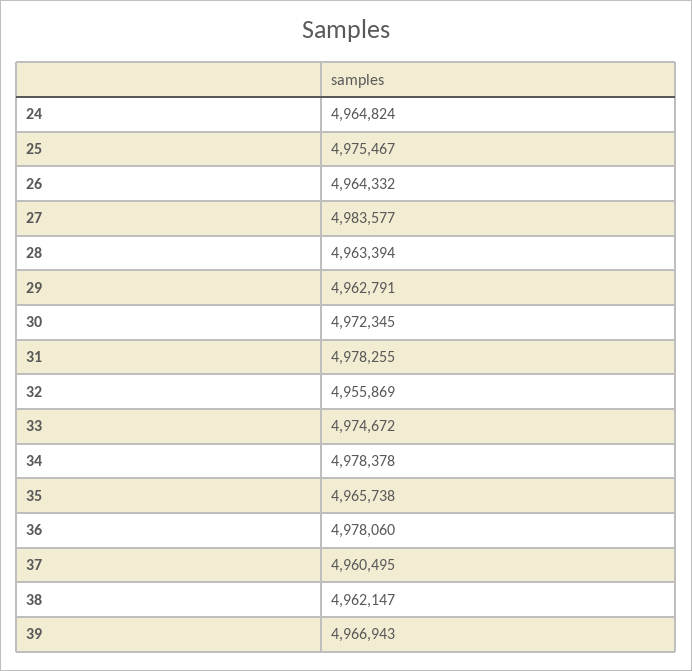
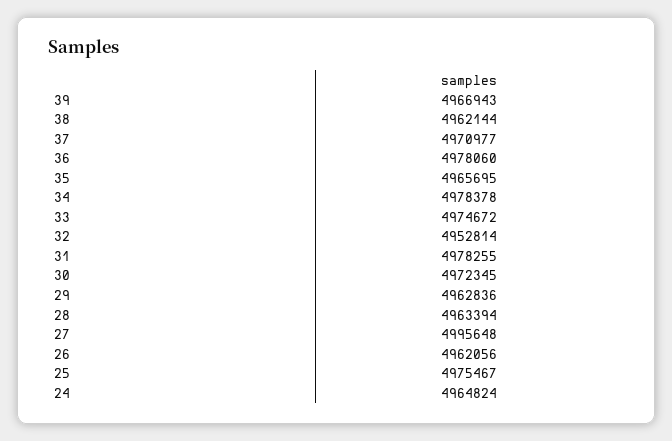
26: 4964332 -> 4962056
27: 4983577 -> 4995648
29: 4962791 -> 4962836
32: 4955869 -> 4952814
35: 4965738 -> 4965695
37: 4960495 -> 4970977
38: 4962147 -> 4962144

